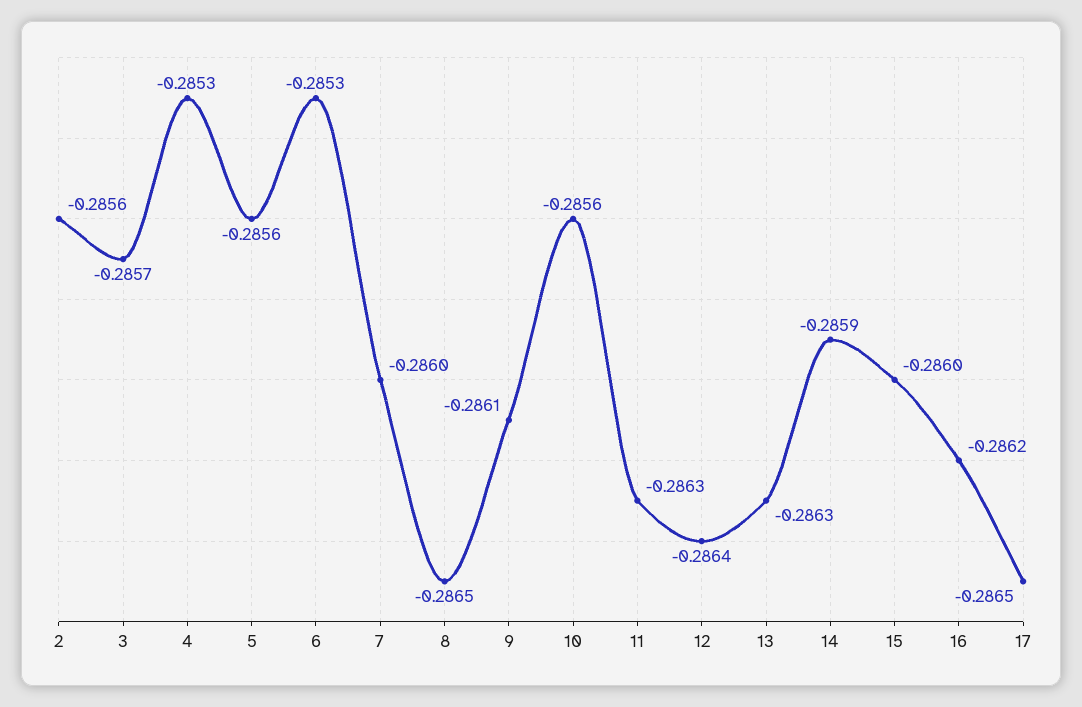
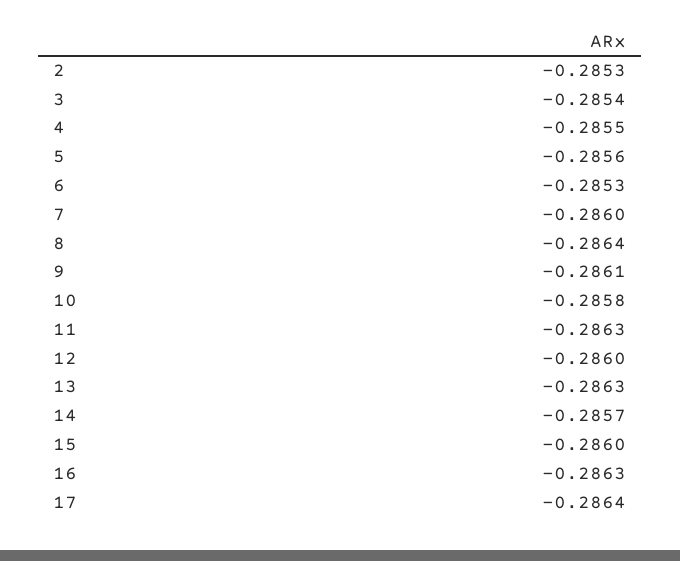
2: -0.2856 -> -0.2853
3: -0.2857 -> -0.2854
4: -0.2853 -> -0.2855
8: -0.2865 -> -0.2864
10: -0.2856 -> -0.2858
12: -0.2864 -> -0.286
14: -0.2859 -> -0.2857
16: -0.2862 -> -0.2863
17: -0.2865 -> -0.2864

